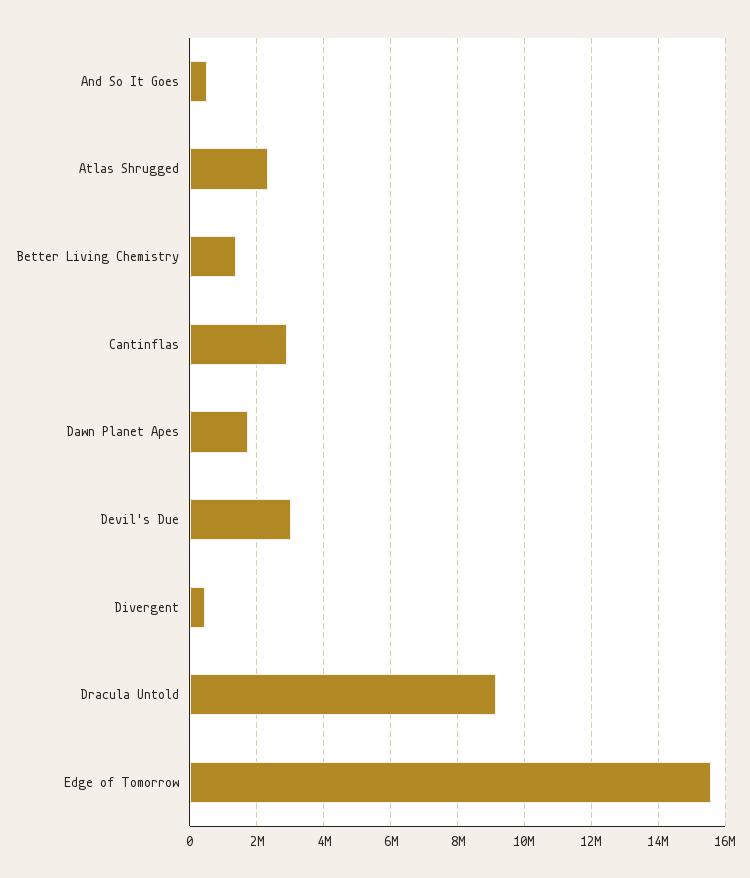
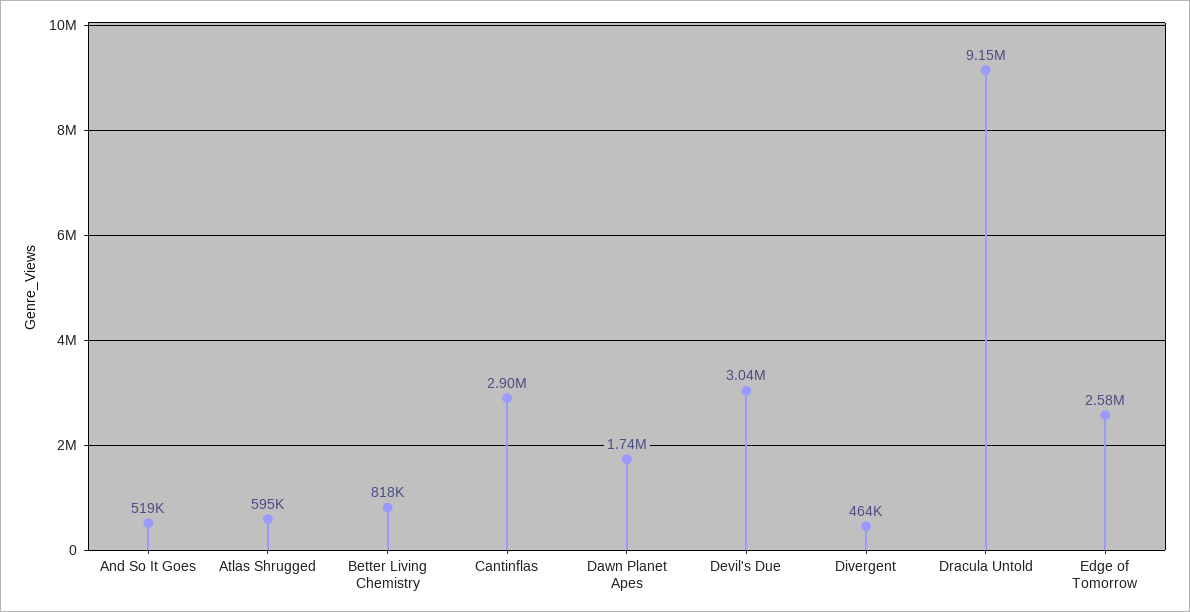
Atlas Shrugged: 2400000 -> 595000
Better Living Chemistry: 1400000 -> 818000
Edge of Tomorrow: 15600000 -> 2580000

